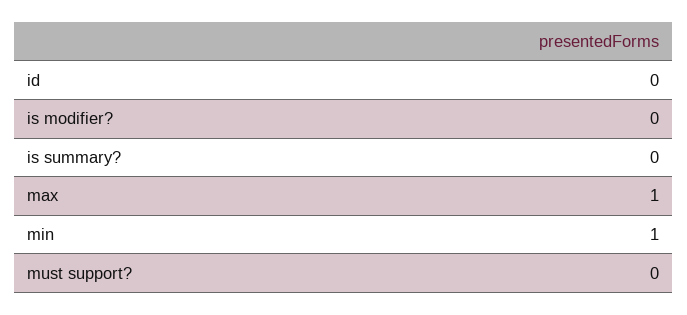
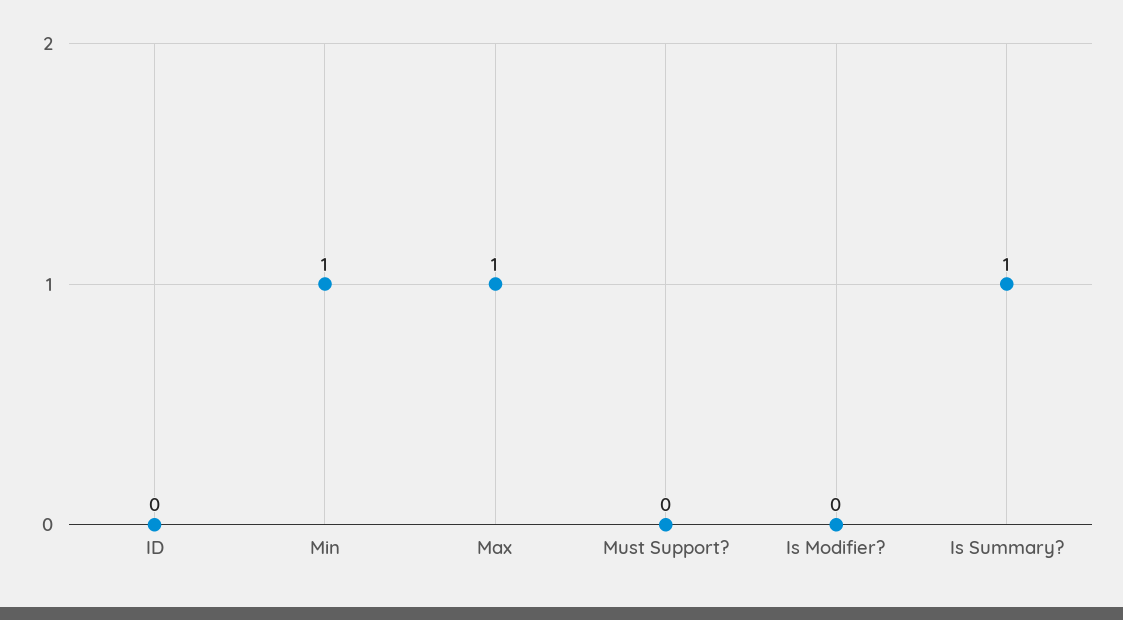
is summary?: 0 -> 1

